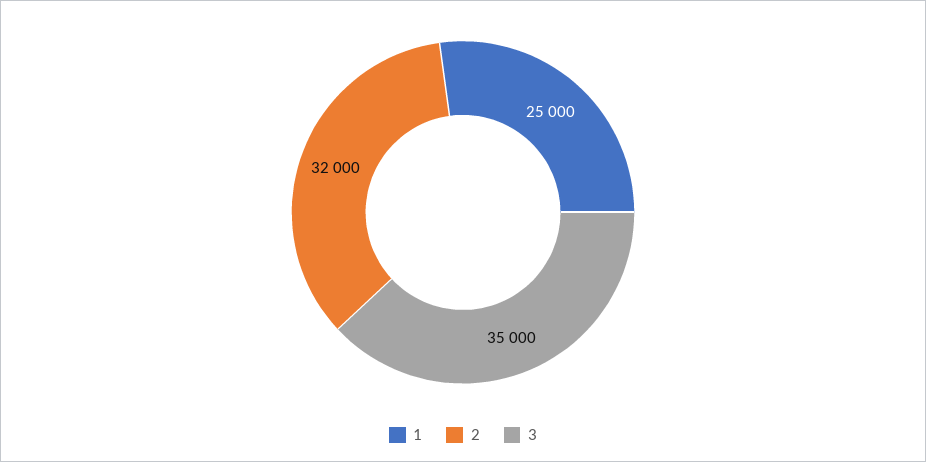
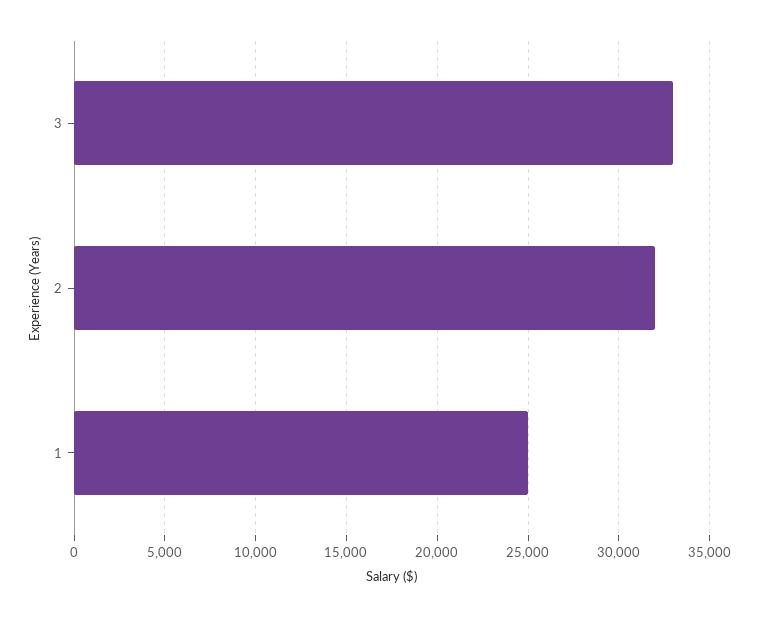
3: 35000 -> 33000

